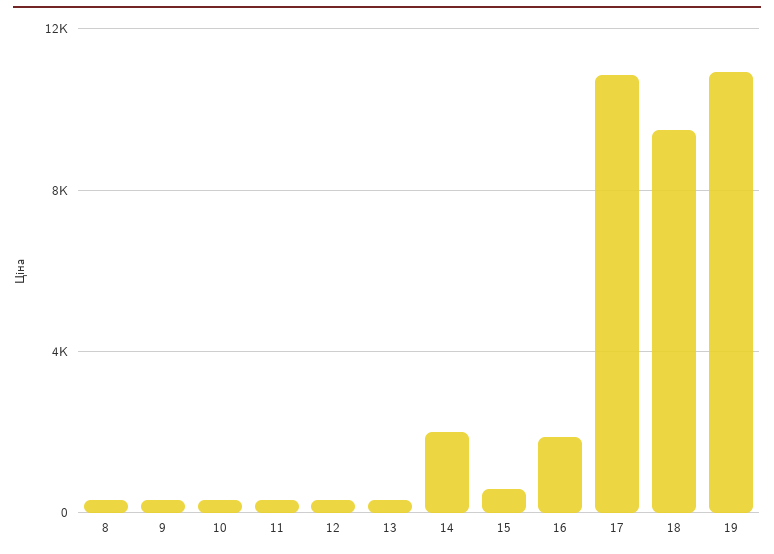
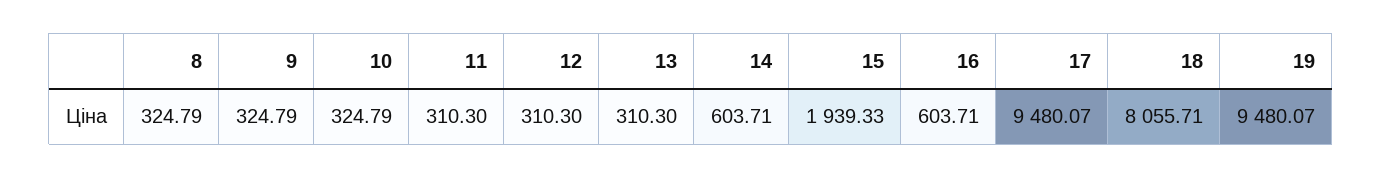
14: 2000 -> 603.71
15: 500 -> 1939.33
16: 2000 -> 603.71
17: 11000 -> 9480.07
18: 9500 -> 8055.71
19: 11000 -> 9480.07

